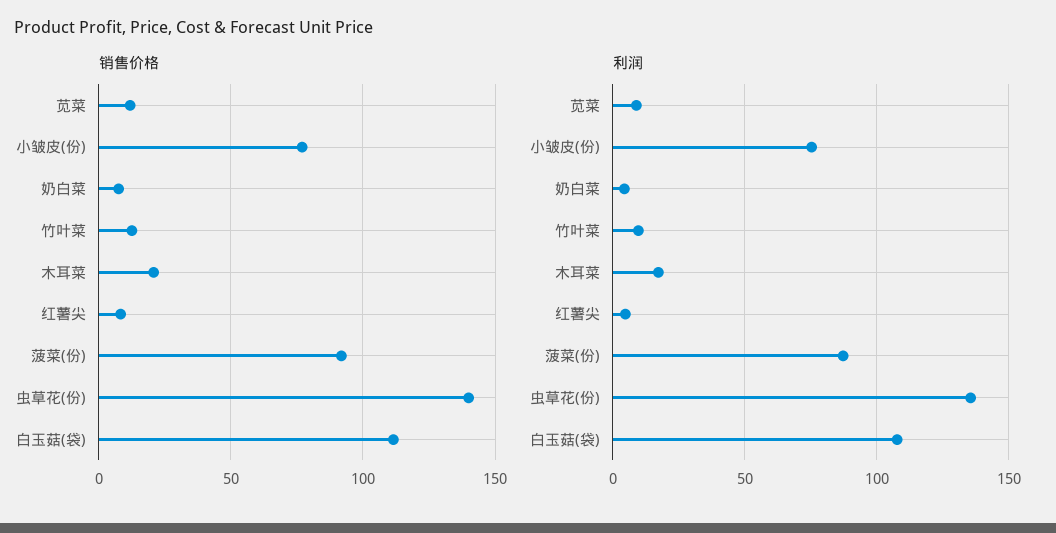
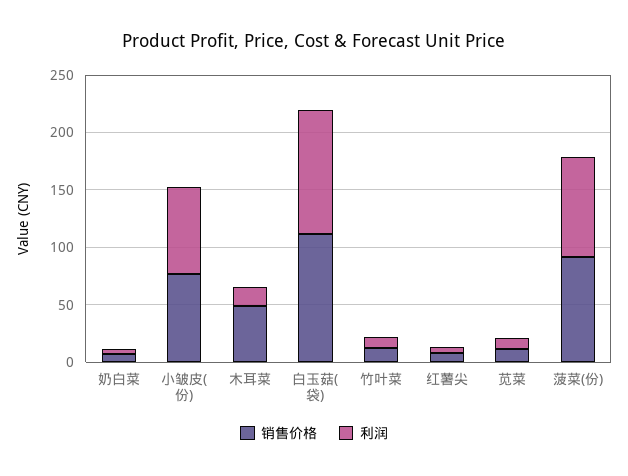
销售价格, 木耳菜: 20 -> 50
销售价格, 虫草花(份): 140 -> none
利润, 虫草花(份): 135 -> none

